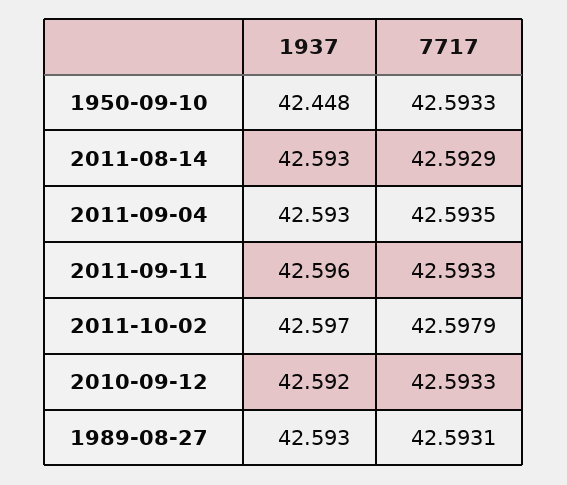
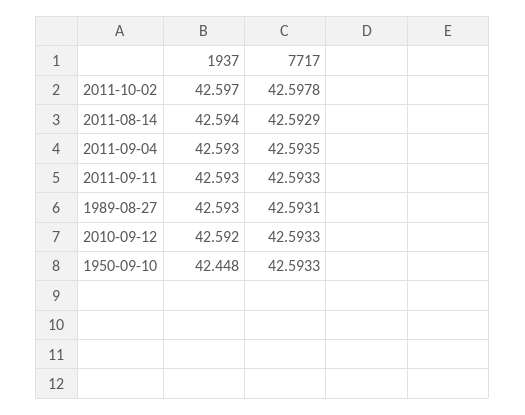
1937, 2011-08-14: 42.593 -> 42.594
1937, 2011-09-11: 42.596 -> 42.593
7717, 2011-10-02: 42.5979 -> 42.5978

